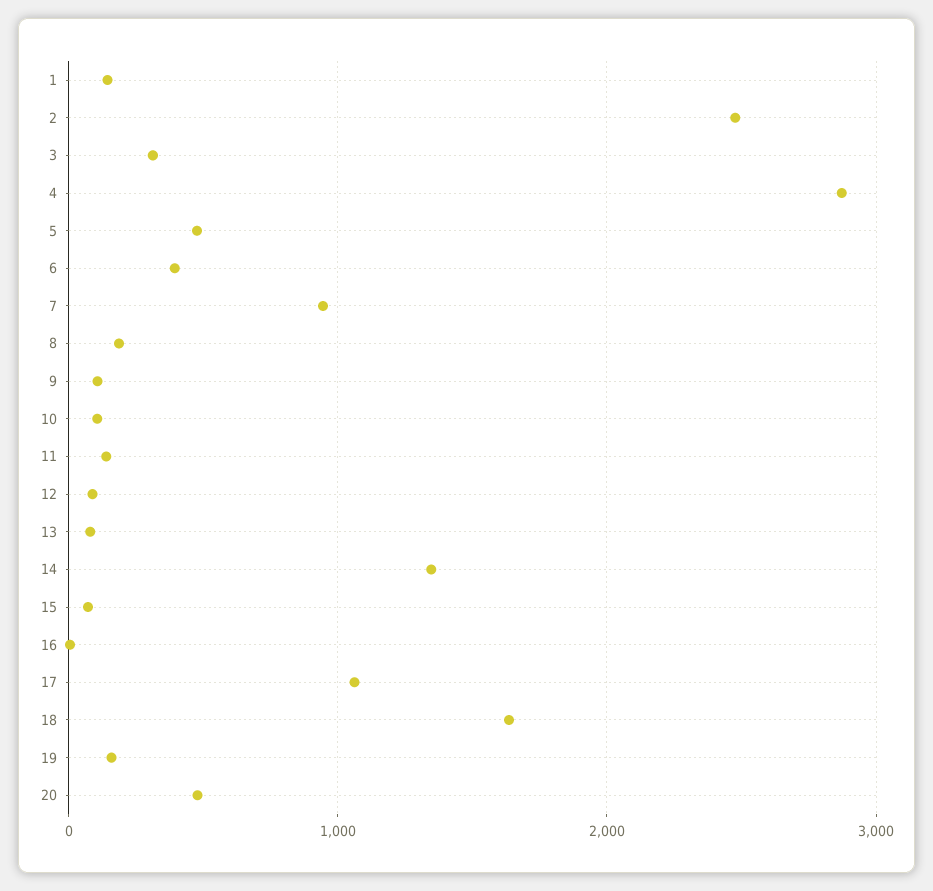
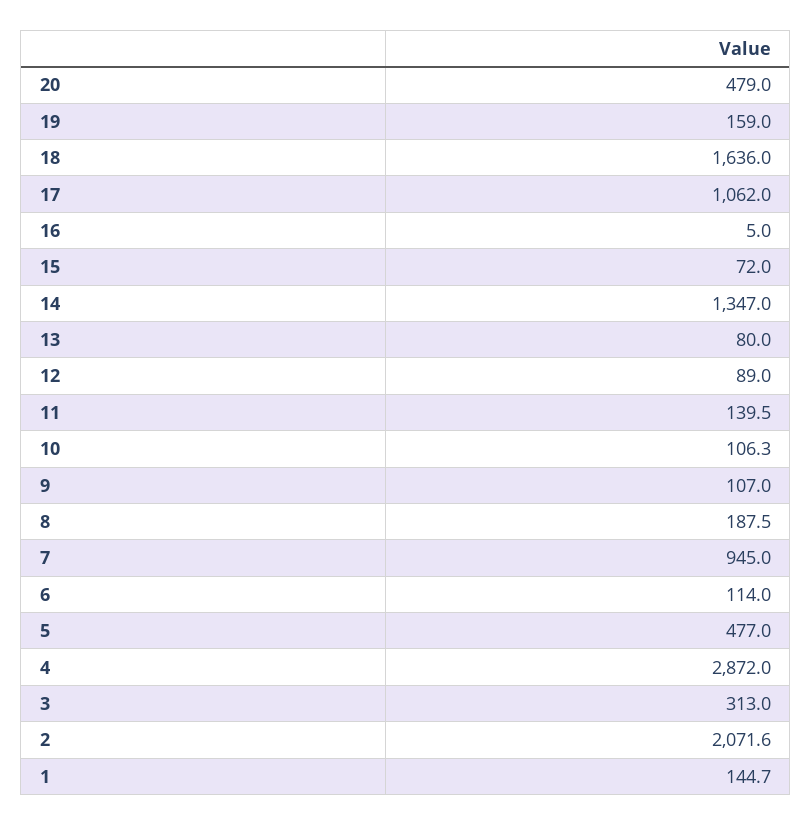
2: 2500 -> 2071.6
6: 400 -> 114

